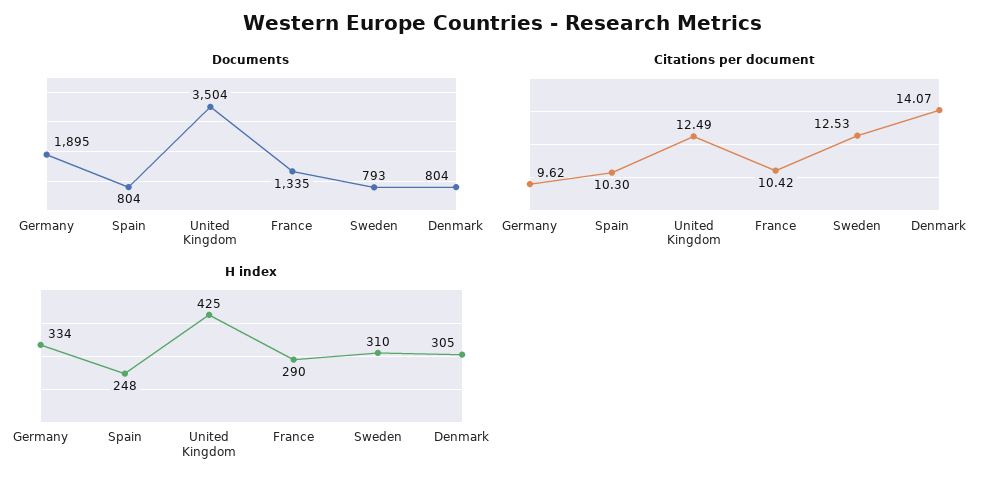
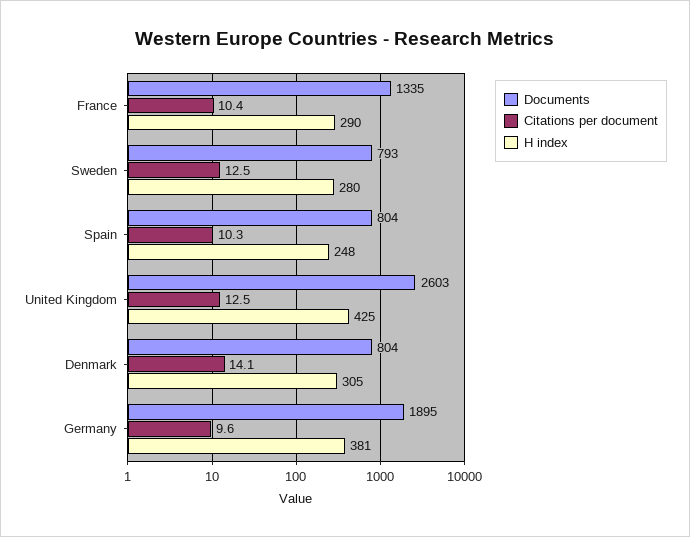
Documents, United Kingdom: 3504 -> 2603
H index, Germany: 334 -> 381
H index, Sweden: 310 -> 280

